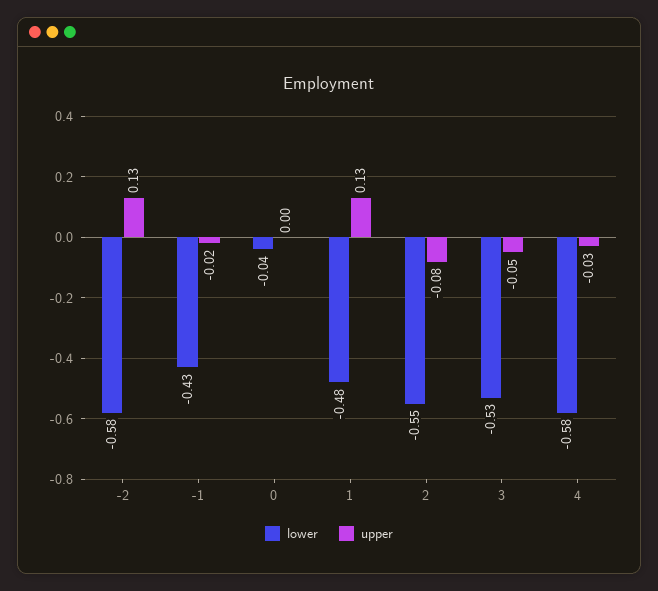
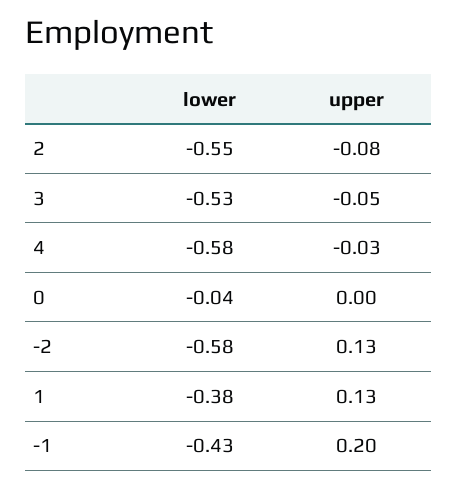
upper, -1: -0.02 -> 0.2
lower, 1: -0.48 -> -0.38

